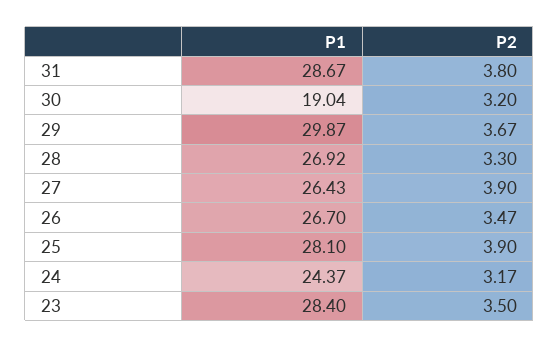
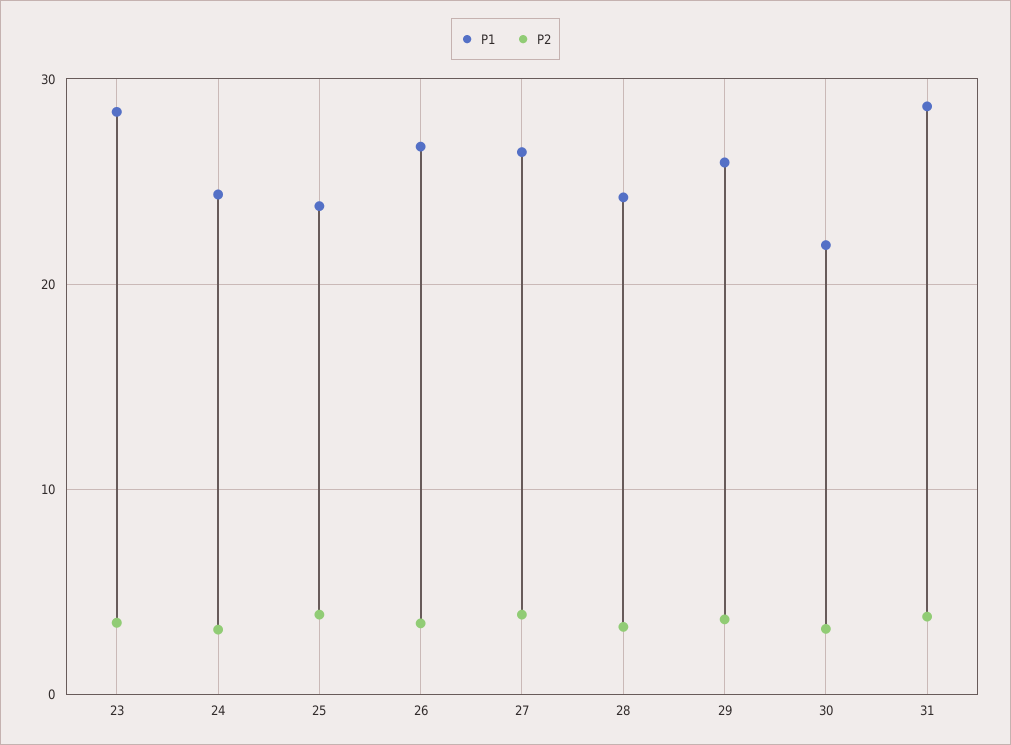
P1, 30: 19.04 -> 22
P1, 29: 29.87 -> 26
P1, 28: 26.92 -> 24
P1, 25: 28.1 -> 24

